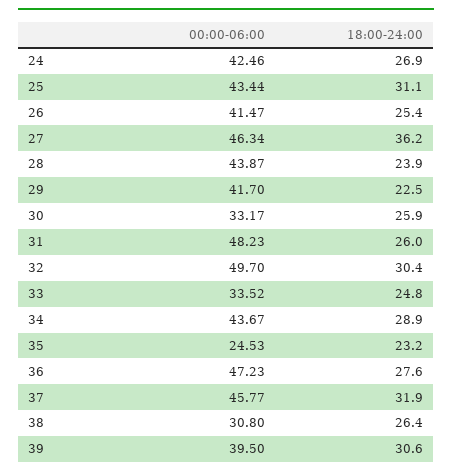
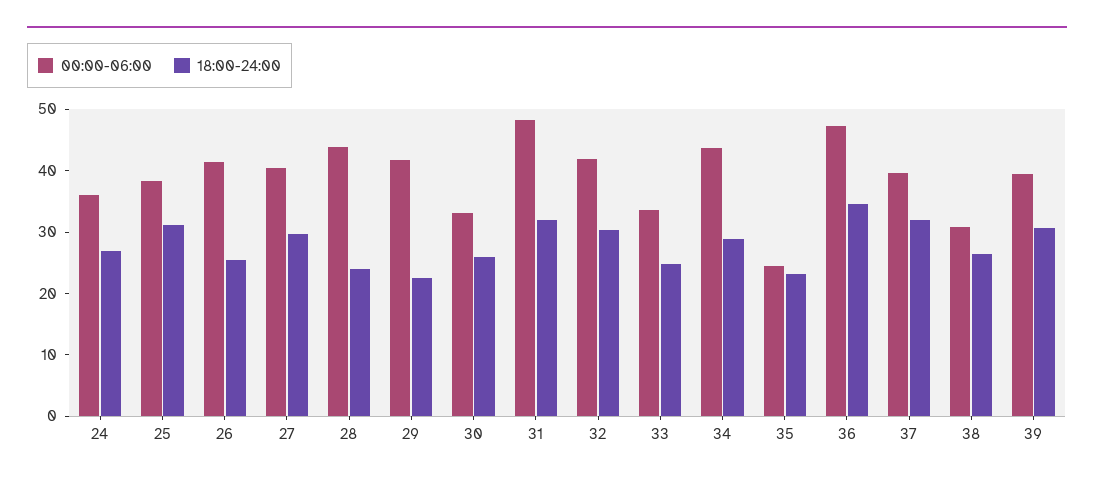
00:00-06:00, 24: 42.46 -> 36
00:00-06:00, 25: 43.44 -> 38
00:00-06:00, 27: 46.34 -> 40
18:00-24:00, 27: 36.2 -> 30
18:00-24:00, 31: 26 -> 32
00:00-06:00, 32: 49.7 -> 42
18:00-24:00, 36: 27.6 -> 34
00:00-06:00, 37: 45.77 -> 40

